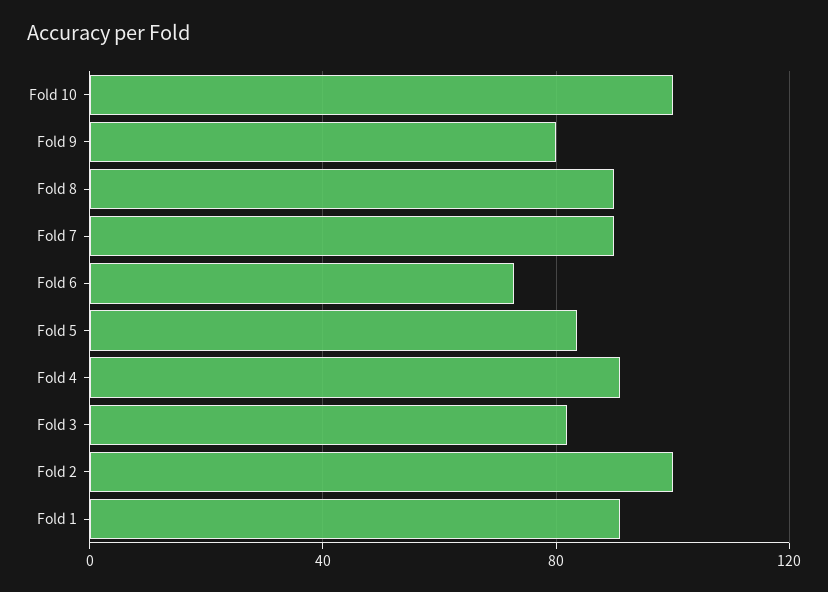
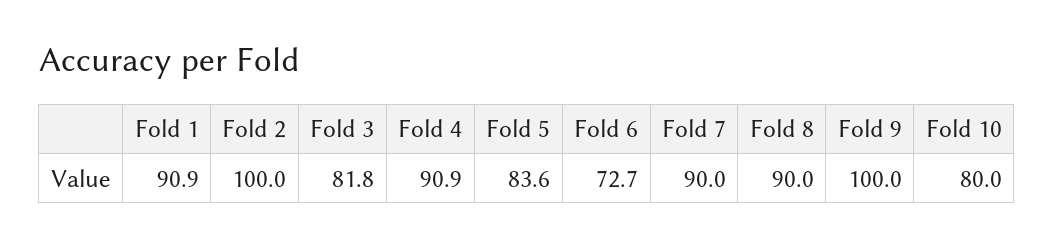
Fold 10: 100 -> 80
Fold 9: 80 -> 100

